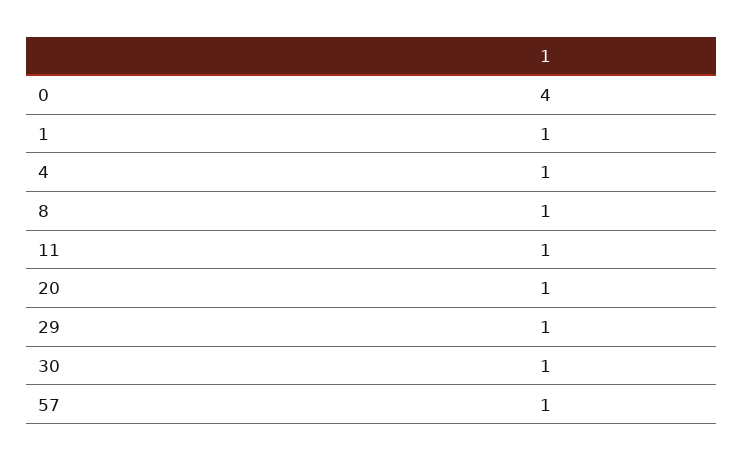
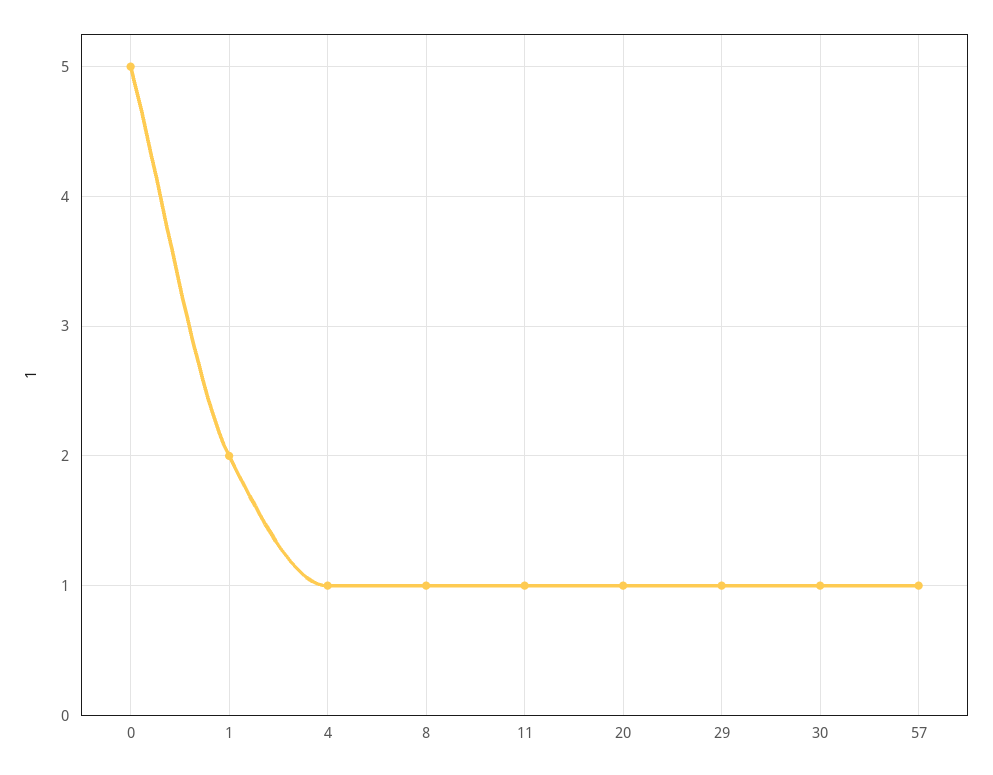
0: 4 -> 5
1: 1 -> 2

